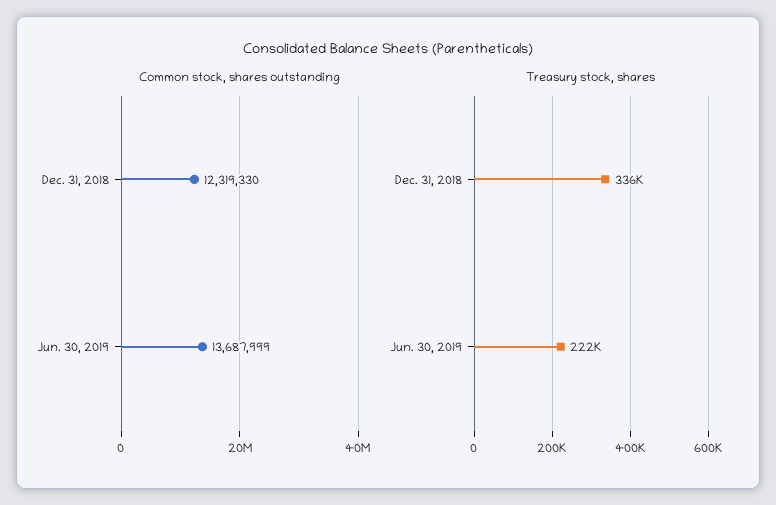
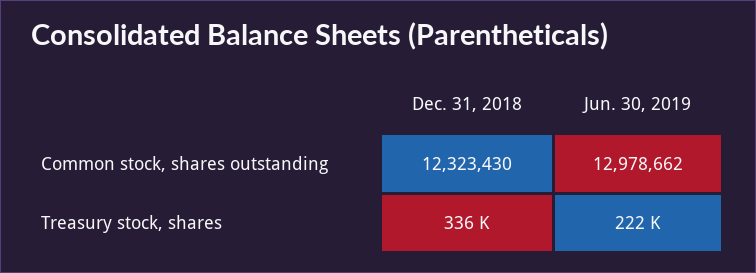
Common stock, shares outstanding, Dec. 31, 2018: 12319330 -> 12323430
Common stock, shares outstanding, Jun. 30, 2019: 13687999 -> 12978662

